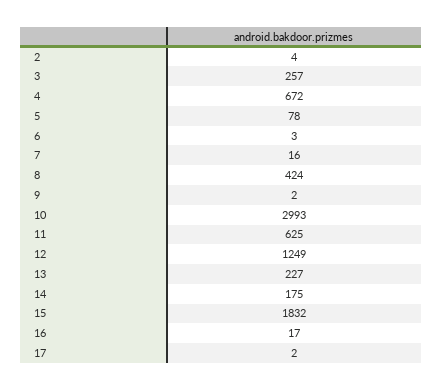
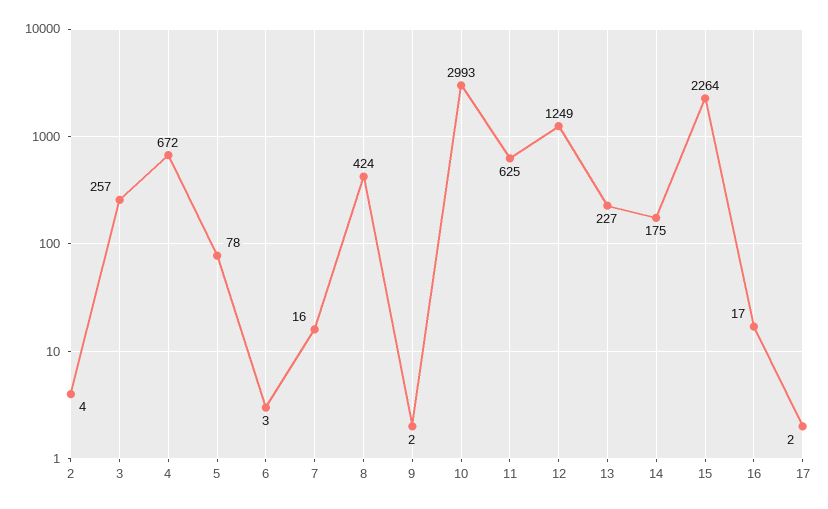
15: 1832 -> 2264

